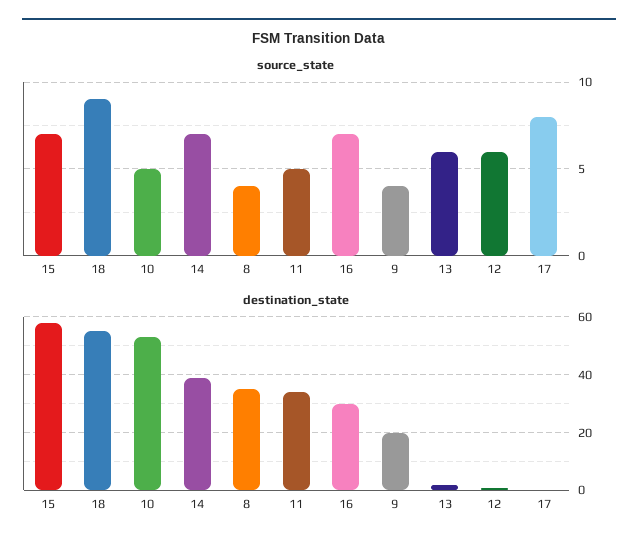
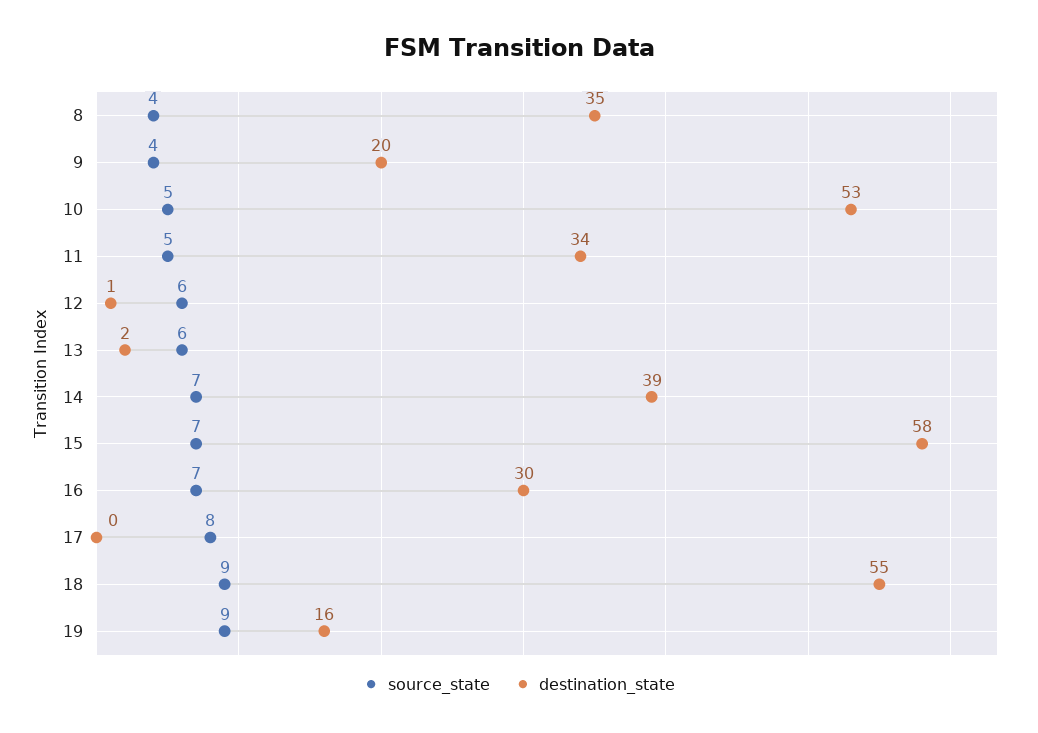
source_state, 19: none -> 9
destination_state, 19: none -> 16

